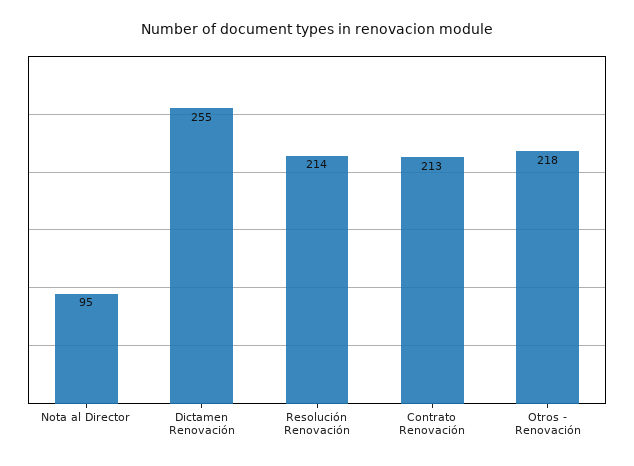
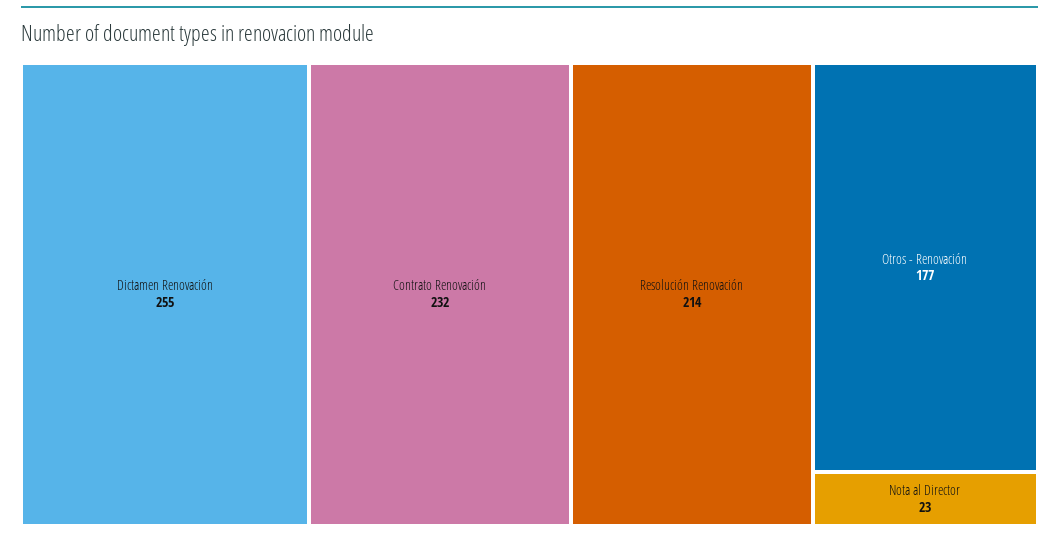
Nota al Director: 95 -> 23
Contrato Renovación: 213 -> 232
Otros - Renovación: 218 -> 177

